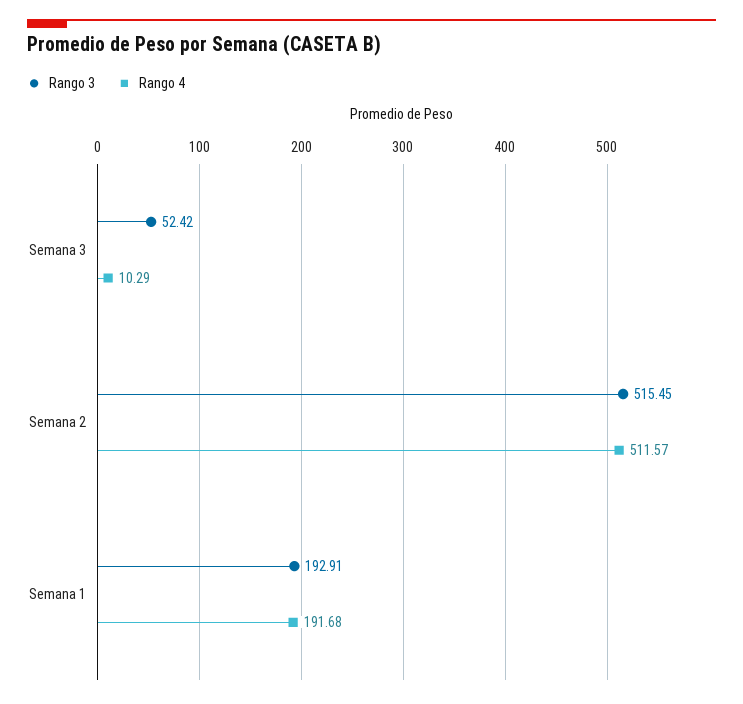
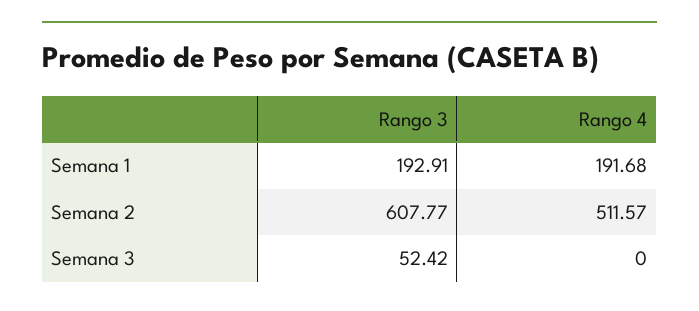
Rango 4, Semana 3: 10.29 -> 0
Rango 3, Semana 2: 515.45 -> 607.77

